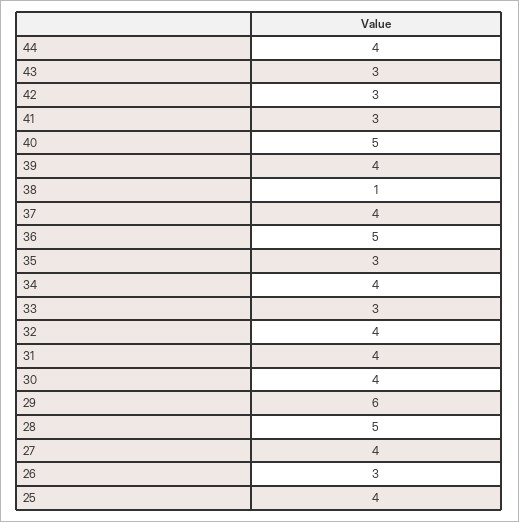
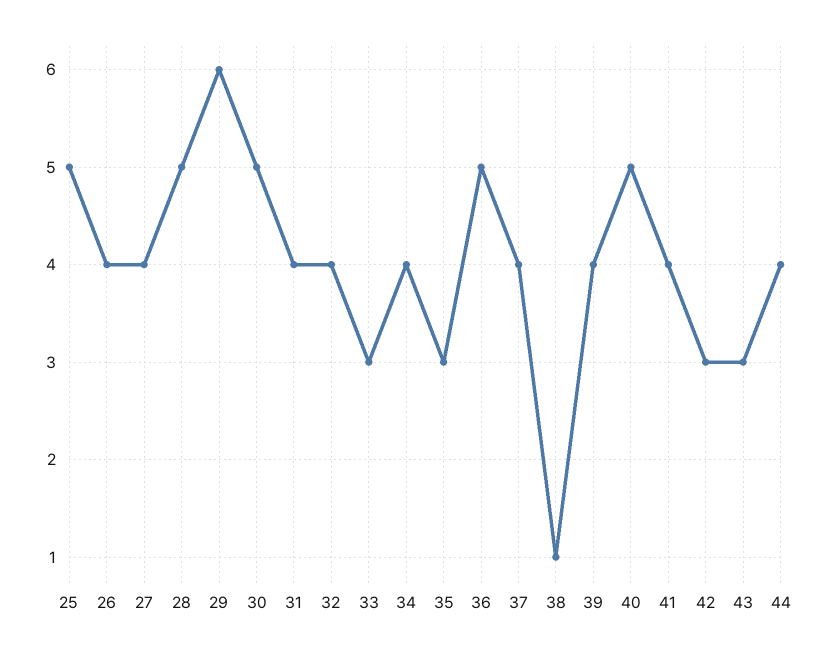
41: 3 -> 4
30: 4 -> 5
26: 3 -> 4
25: 4 -> 5

